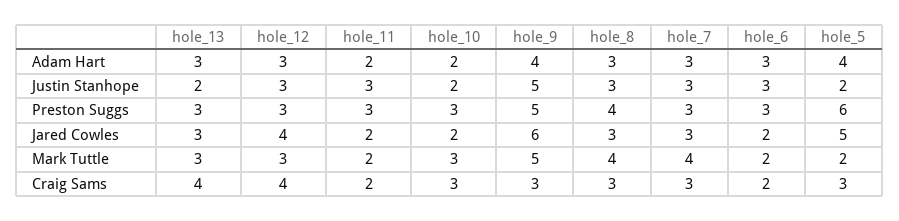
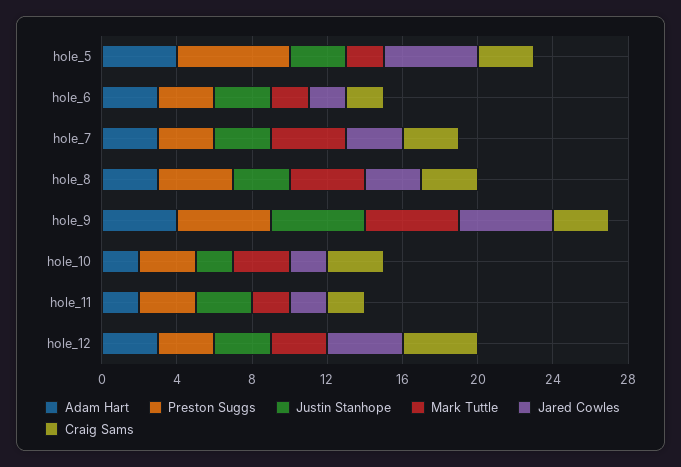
Adam Hart, hole_13: 3 -> none
Justin Stanhope, hole_13: 2 -> none
Justin Stanhope, hole_5: 2 -> 3
Preston Suggs, hole_13: 3 -> none
Jared Cowles, hole_13: 3 -> none
Jared Cowles, hole_9: 6 -> 5
Mark Tuttle, hole_13: 3 -> none
Craig Sams, hole_13: 4 -> none

